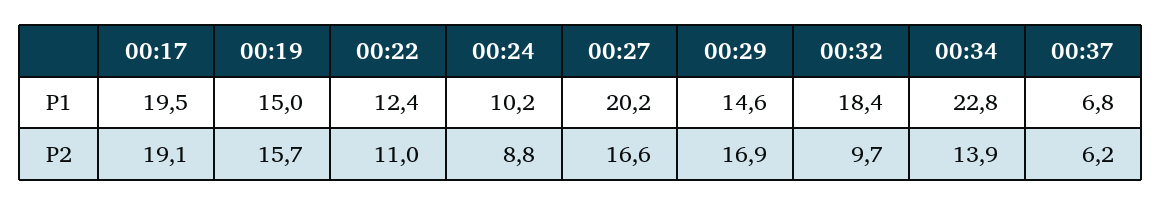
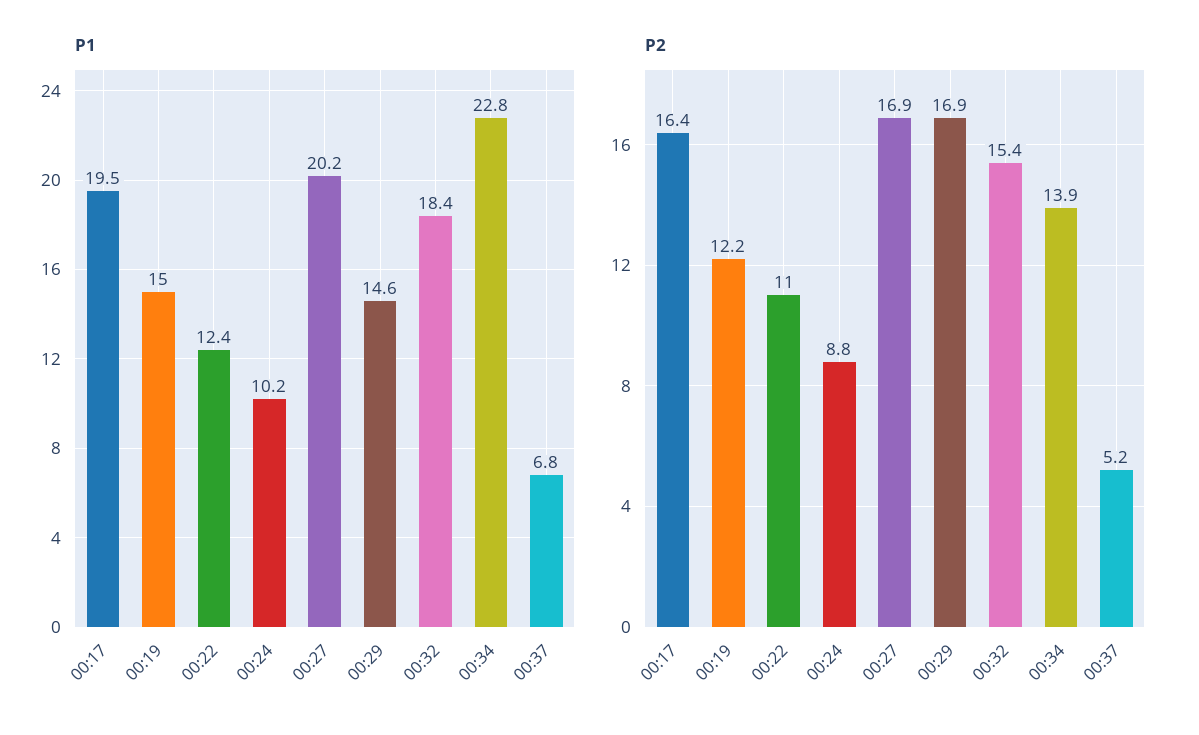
P2, 00:17: 19.1 -> 16.4
P2, 00:19: 15.7 -> 12.2
P2, 00:27: 16.6 -> 16.9
P2, 00:32: 9.7 -> 15.4
P2, 00:37: 6.2 -> 5.2

